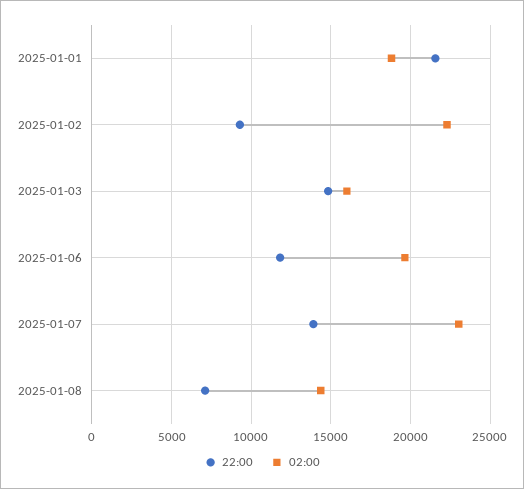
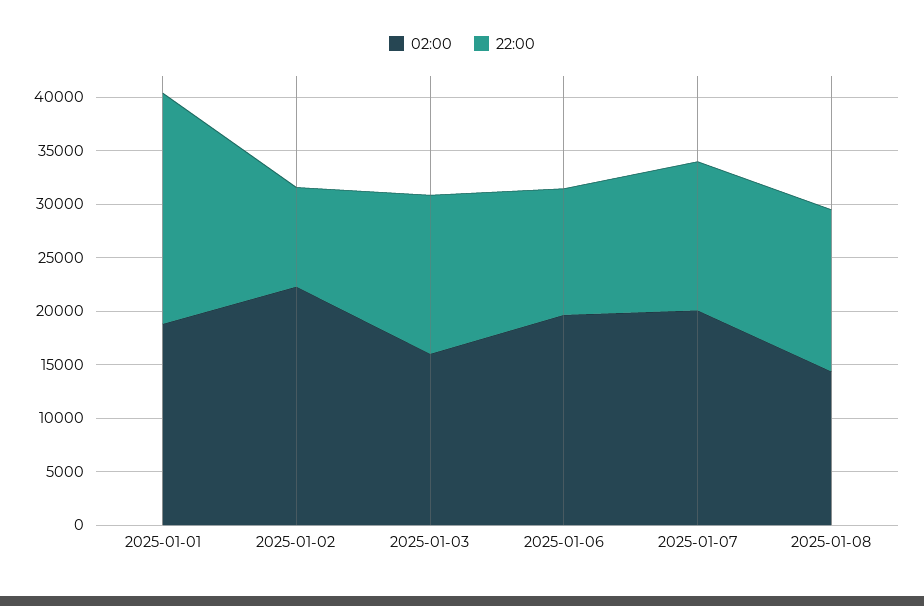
02:00, 2025-01-07: 23000 -> 20000
22:00, 2025-01-08: 7000 -> 15000

